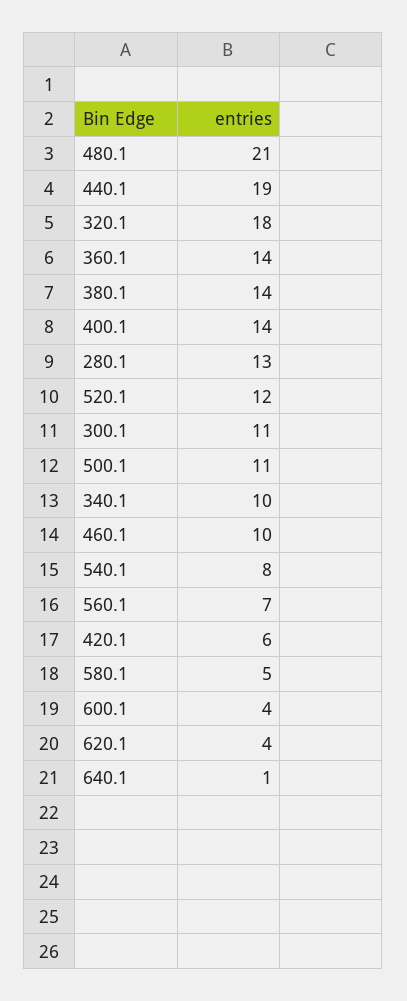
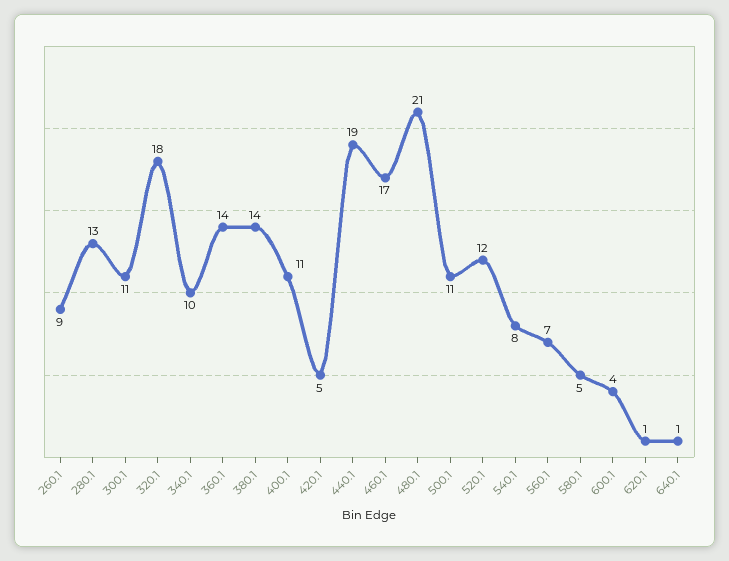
400.1: 14 -> 11
460.1: 10 -> 17
420.1: 6 -> 5
620.1: 4 -> 1
260.1: none -> 9

